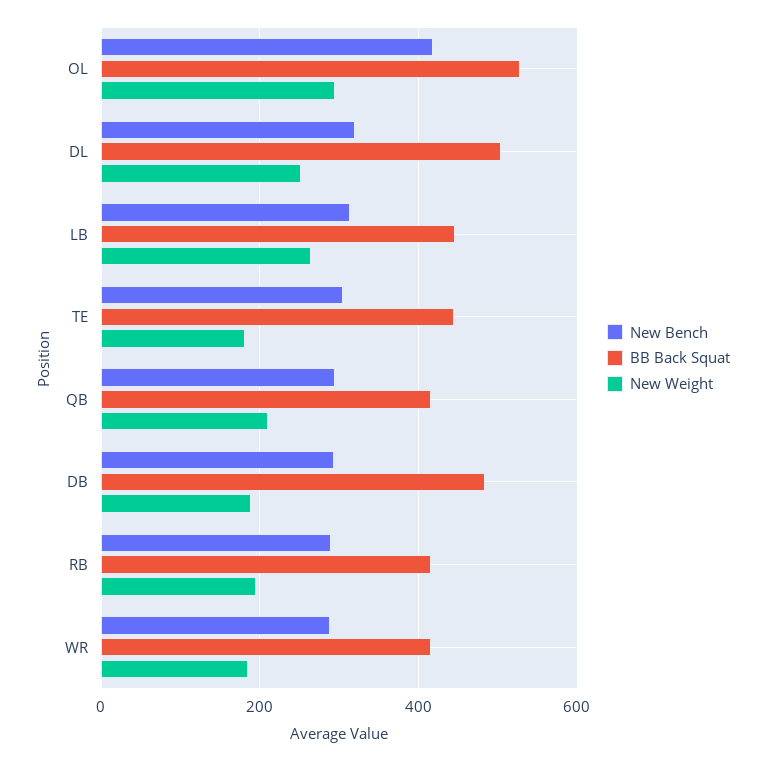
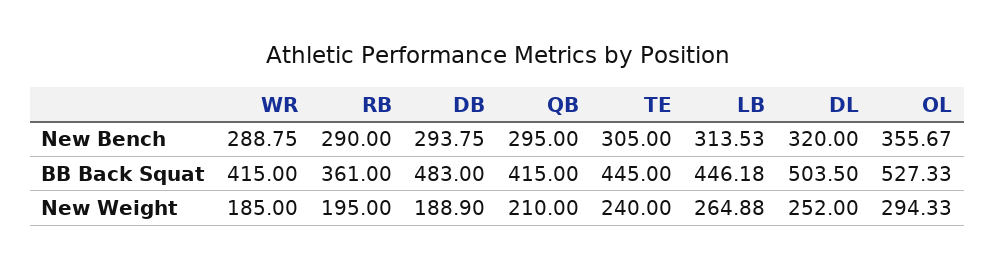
New Bench, OL: 420 -> 355.67
New Weight, TE: 180 -> 240
BB Back Squat, RB: 420 -> 361

